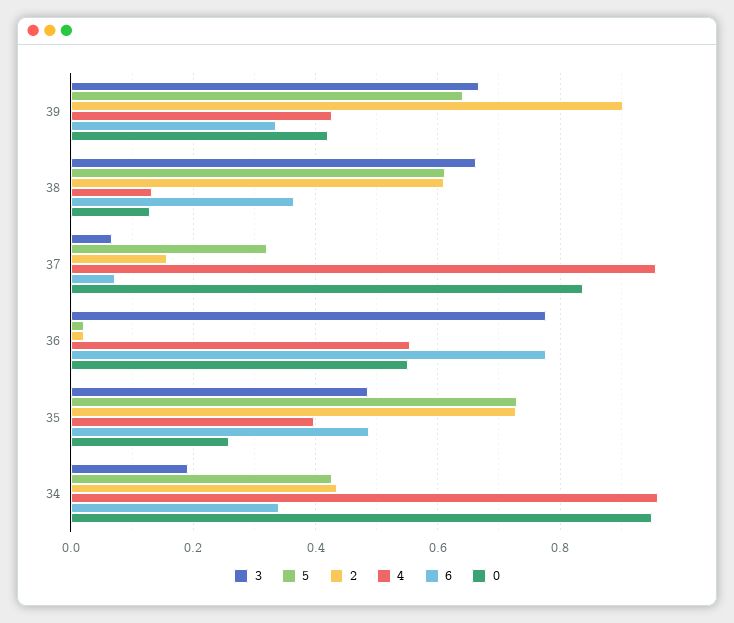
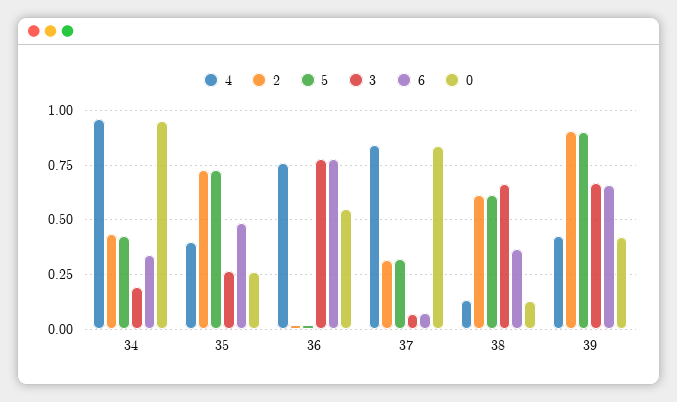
5, 39: 0.64 -> 0.9
6, 39: 0.34 -> 0.65
2, 37: 0.16 -> 0.3
4, 37: 0.96 -> 0.85
4, 36: 0.56 -> 0.75
3, 35: 0.48 -> 0.25

